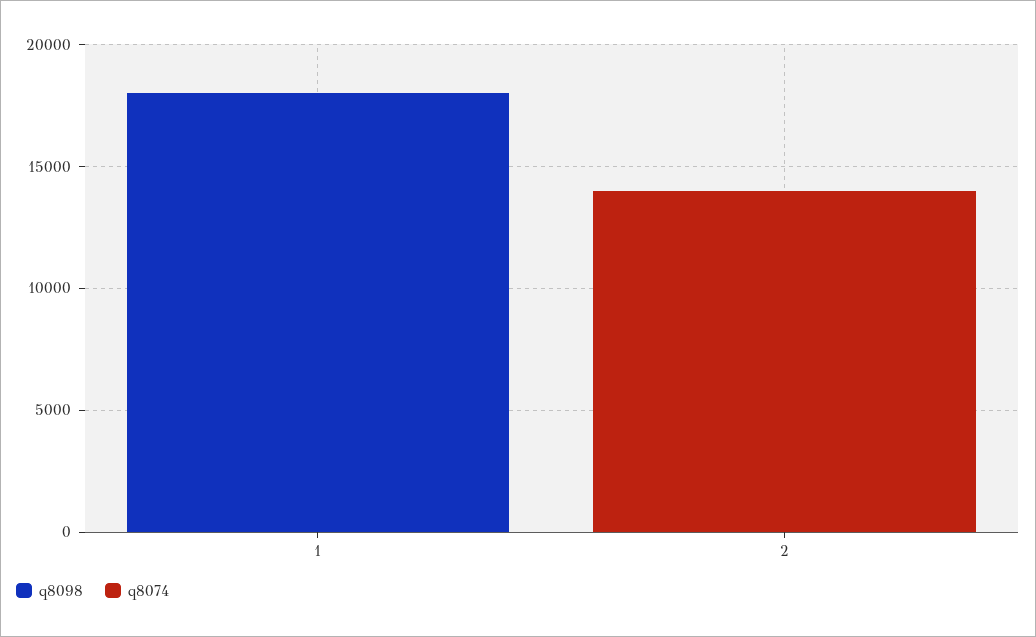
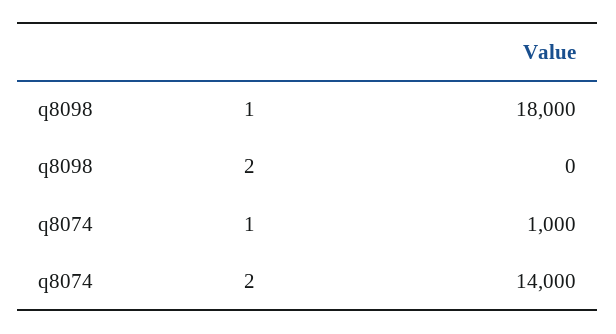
q8074, 1: 0 -> 1000

